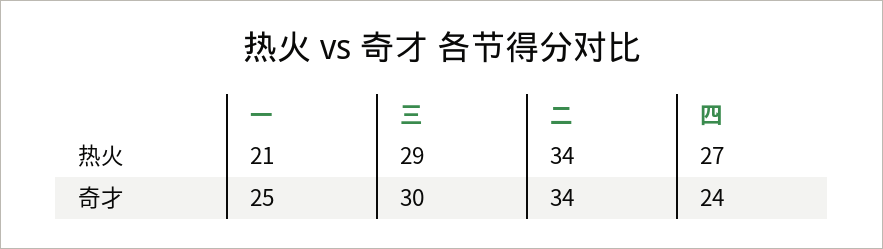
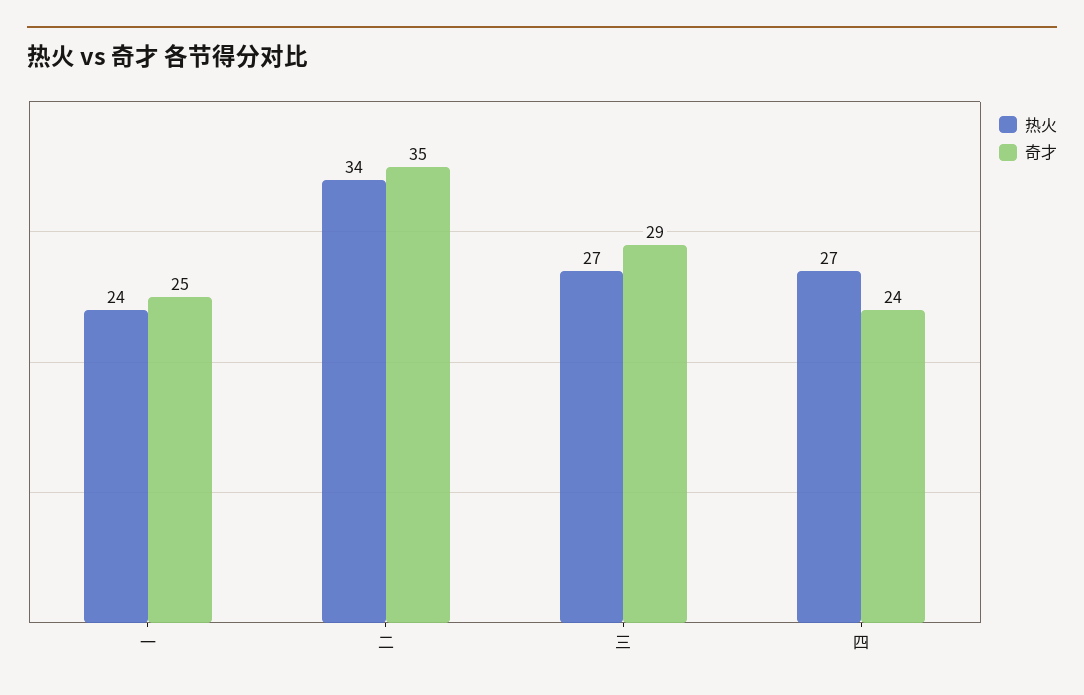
热火, 一: 21 -> 24
热火, 三: 29 -> 27
奇才, 三: 30 -> 29
奇才, 二: 34 -> 35

